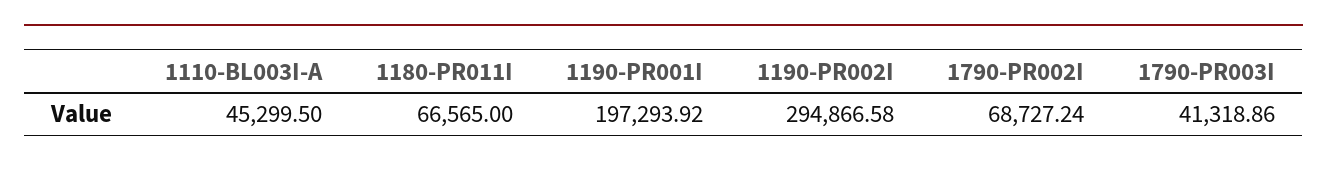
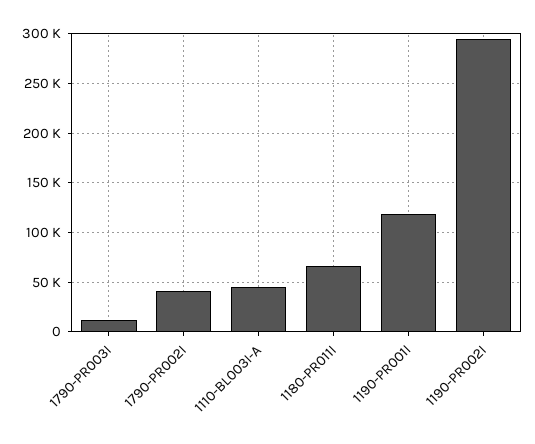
1190-PR001I: 197293.92 -> 120000
1790-PR002I: 68727.24 -> 40000
1790-PR003I: 41318.86 -> 10000

